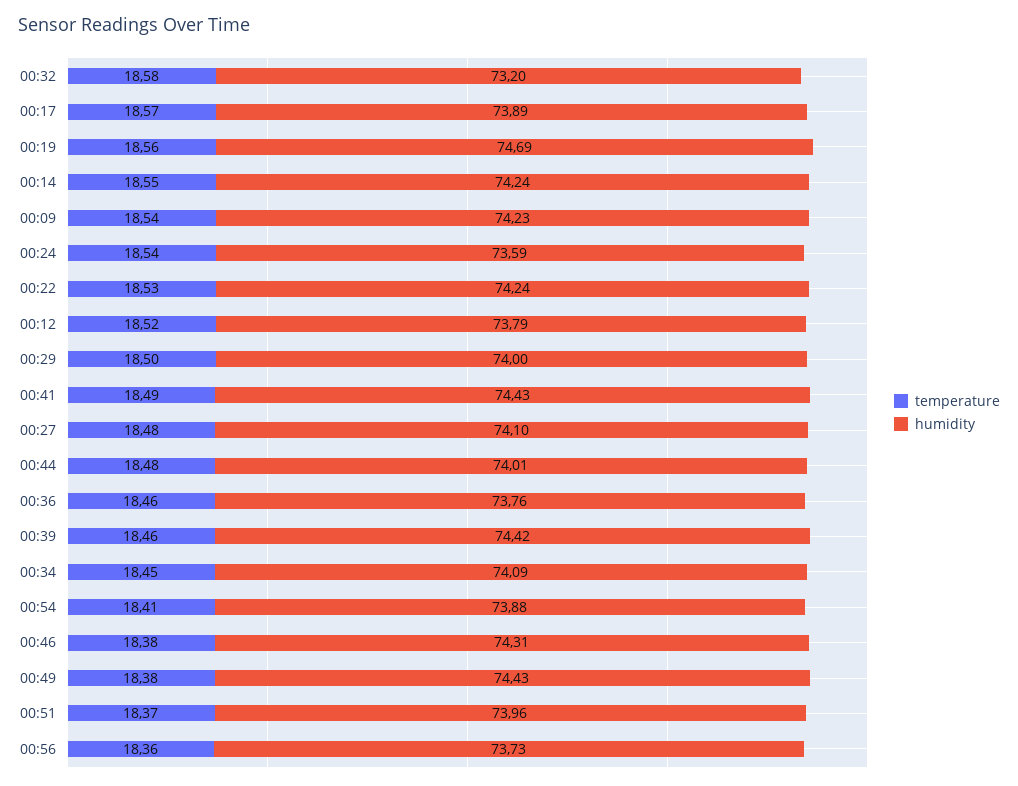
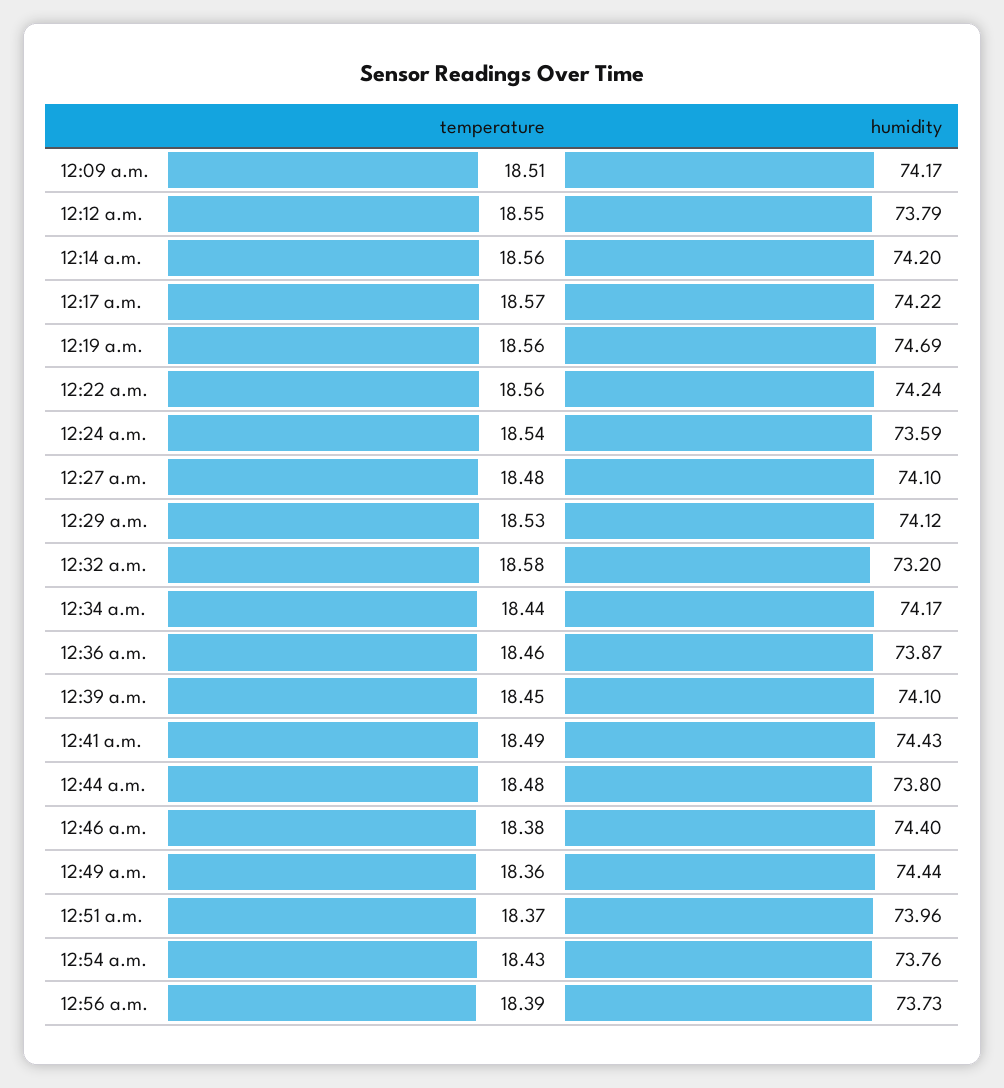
humidity, 00:17: 73.89 -> 74.22
temperature, 00:14: 18.55 -> 18.56
humidity, 00:14: 74.24 -> 74.2
temperature, 00:09: 18.54 -> 18.51
humidity, 00:09: 74.23 -> 74.17
temperature, 00:22: 18.53 -> 18.56
temperature, 00:12: 18.52 -> 18.55
temperature, 00:29: 18.5 -> 18.53
humidity, 00:29: 74 -> 74.12
humidity, 00:44: 74.01 -> 73.8
humidity, 00:36: 73.76 -> 73.87
temperature, 00:39: 18.46 -> 18.45
humidity, 00:39: 74.42 -> 74.1
temperature, 00:34: 18.45 -> 18.44
humidity, 00:34: 74.09 -> 74.17
temperature, 00:54: 18.41 -> 18.43
humidity, 00:54: 73.88 -> 73.76
humidity, 00:46: 74.31 -> 74.4
temperature, 00:49: 18.38 -> 18.36
humidity, 00:49: 74.43 -> 74.44
temperature, 00:56: 18.36 -> 18.39

